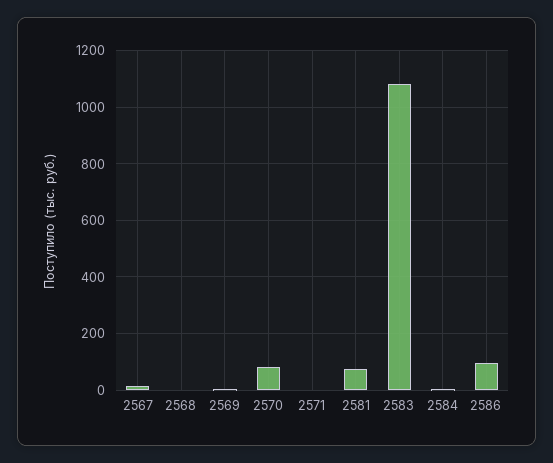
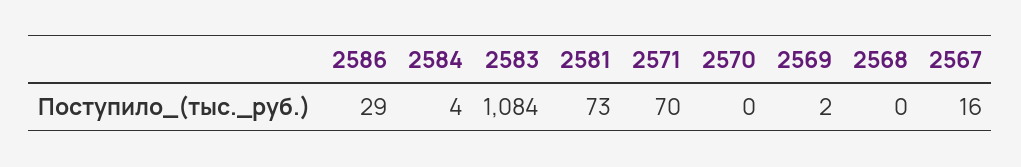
2570: 75 -> 0
2571: 0 -> 70
2586: 100 -> 29

